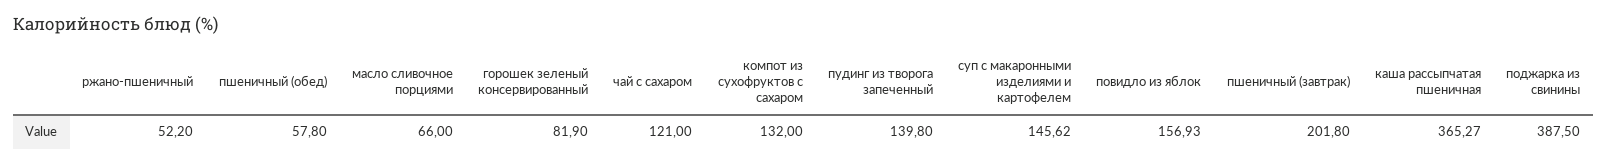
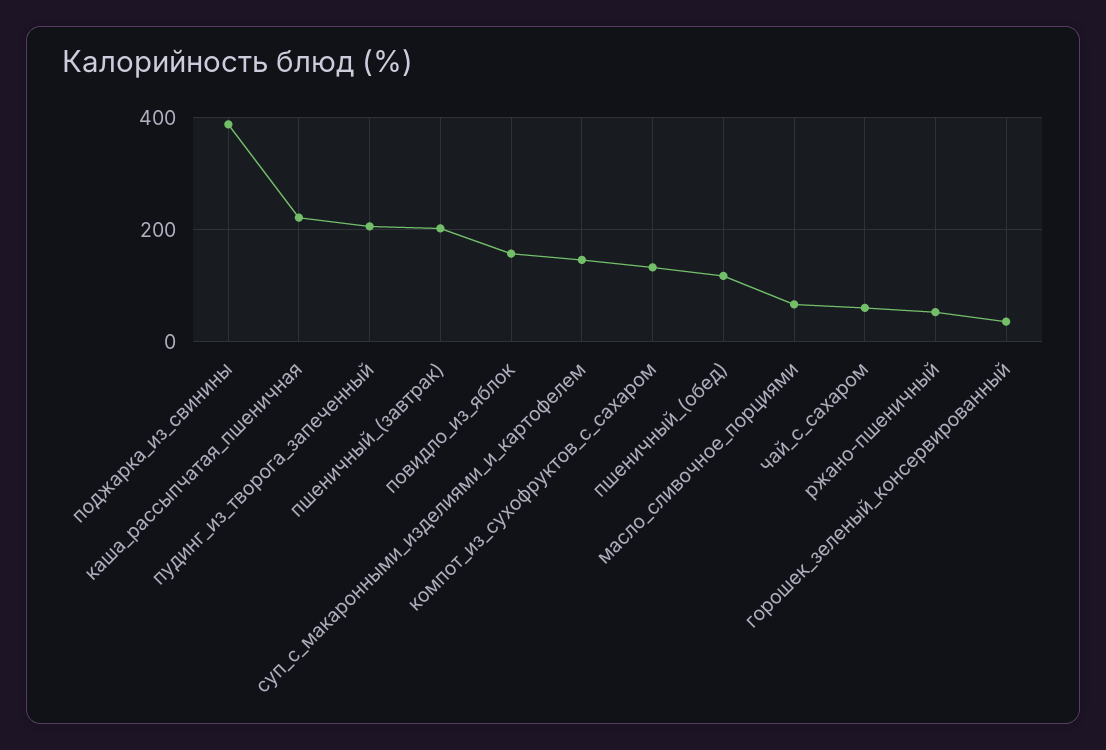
пшеничный (обед): 57.8 -> 120
горошек зеленый консервированный: 81.9 -> 40
чай с сахаром: 121 -> 60
пудинг из творога запеченный: 139.8 -> 200
каша рассыпчатая пшеничная: 365.27 -> 220

